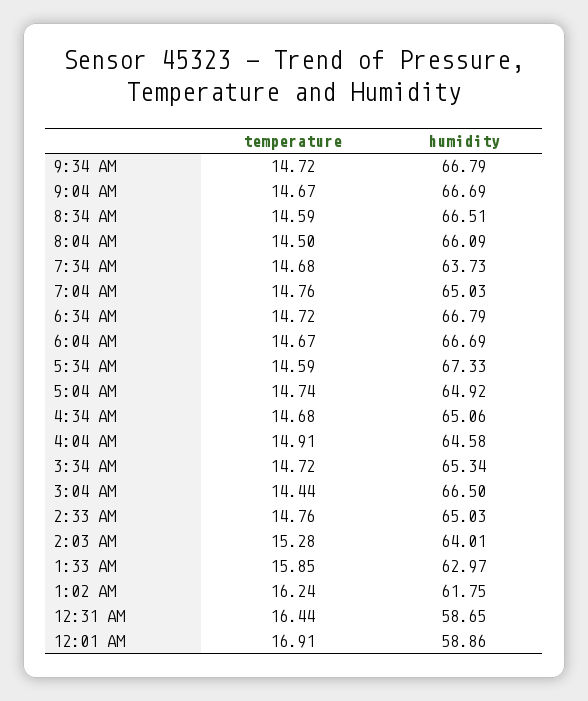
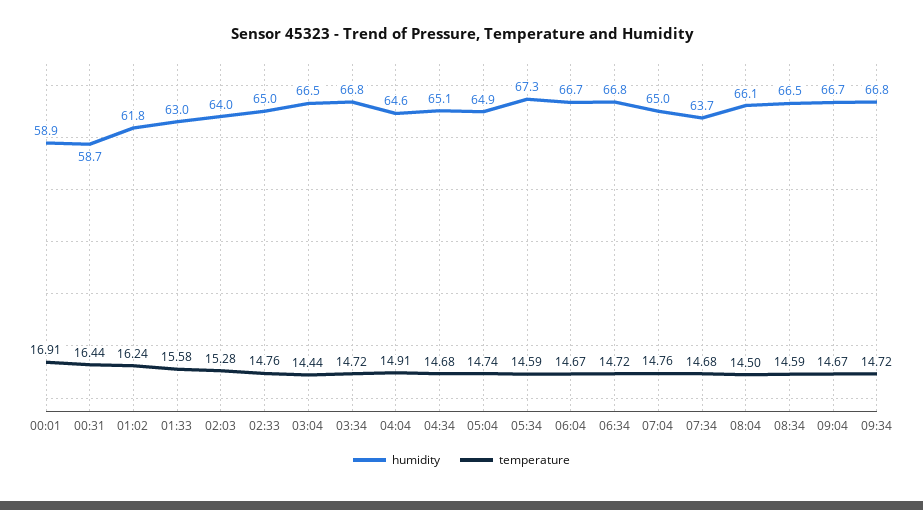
humidity, 3:34 AM: 65.34 -> 66.8
temperature, 1:33 AM: 15.85 -> 15.58

